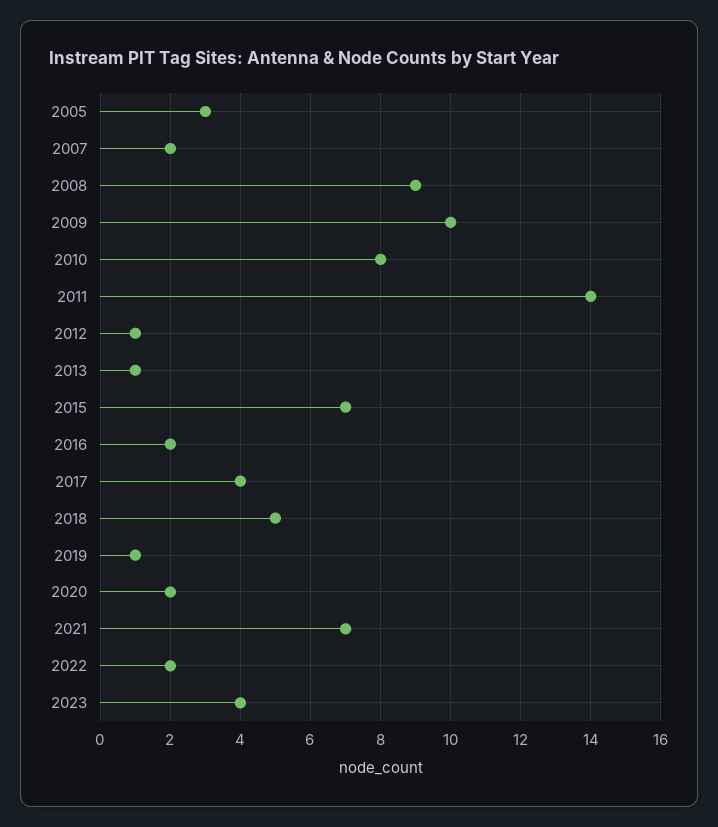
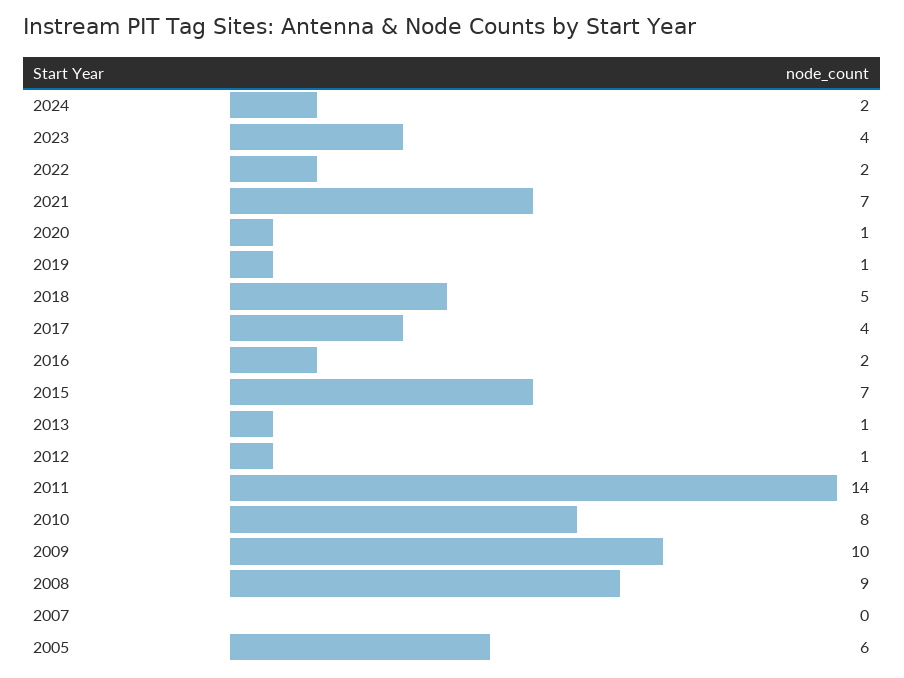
2005: 3 -> 6
2007: 2 -> 0
2020: 2 -> 1
2024: none -> 2

